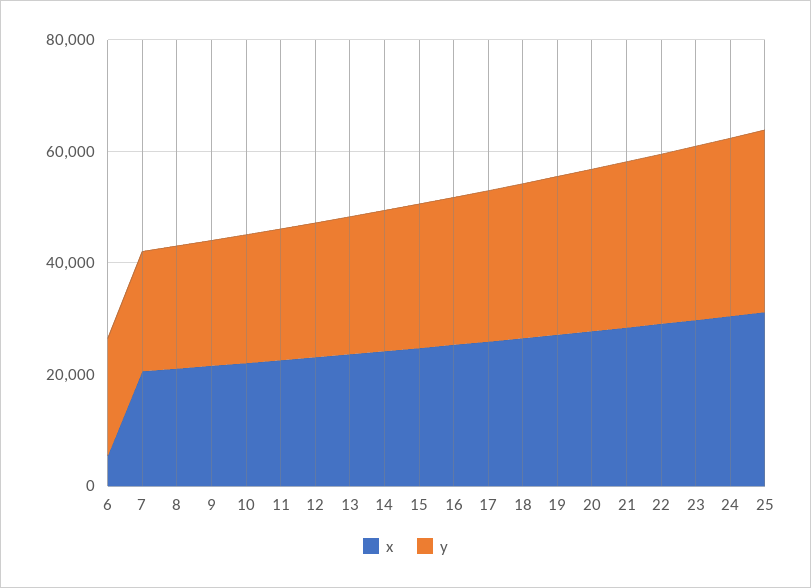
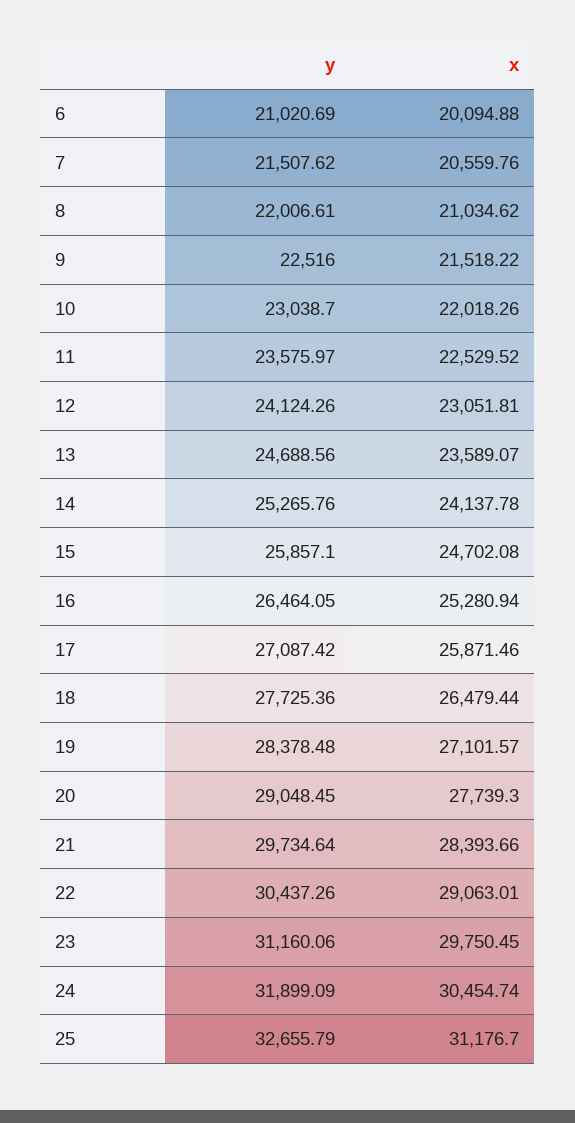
x, 6: 5000 -> 20094.88

